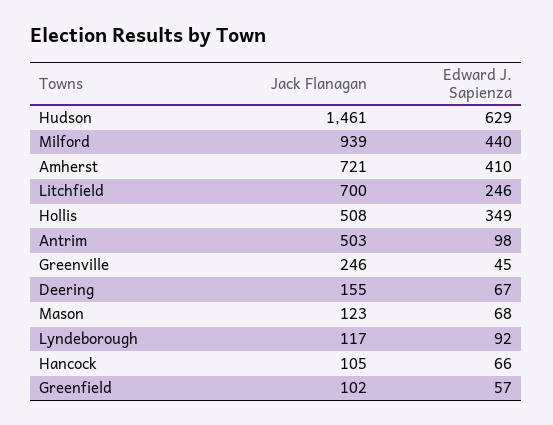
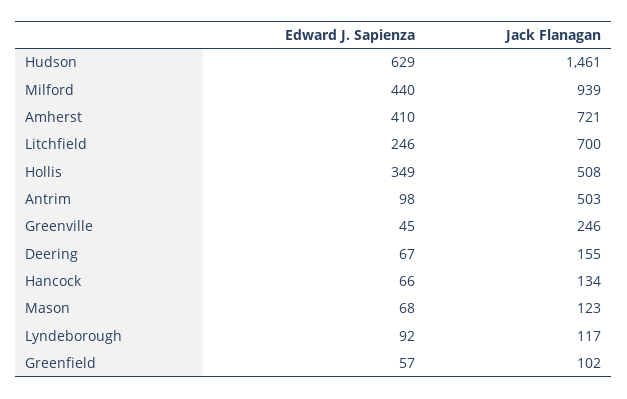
Jack Flanagan, Hancock: 105 -> 134

